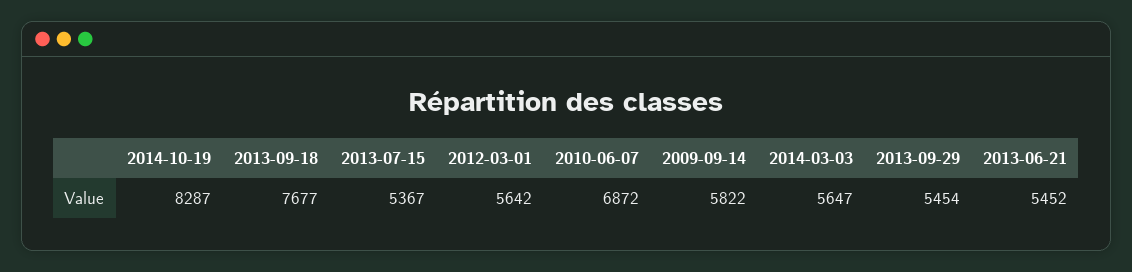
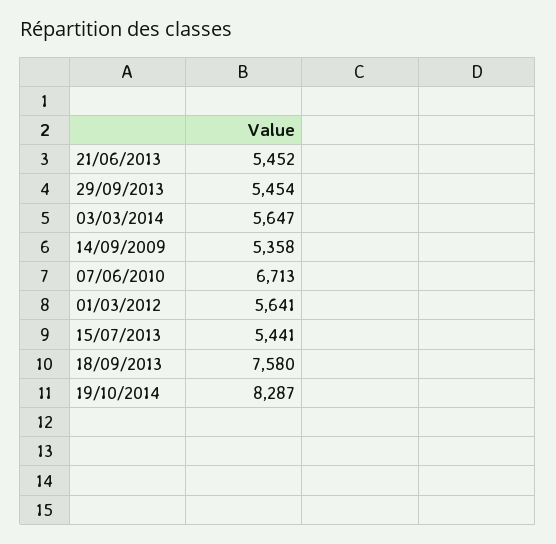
2013-09-18: 7677 -> 7580
2013-07-15: 5367 -> 5441
2012-03-01: 5642 -> 5641
2010-06-07: 6872 -> 6713
2009-09-14: 5822 -> 5358

